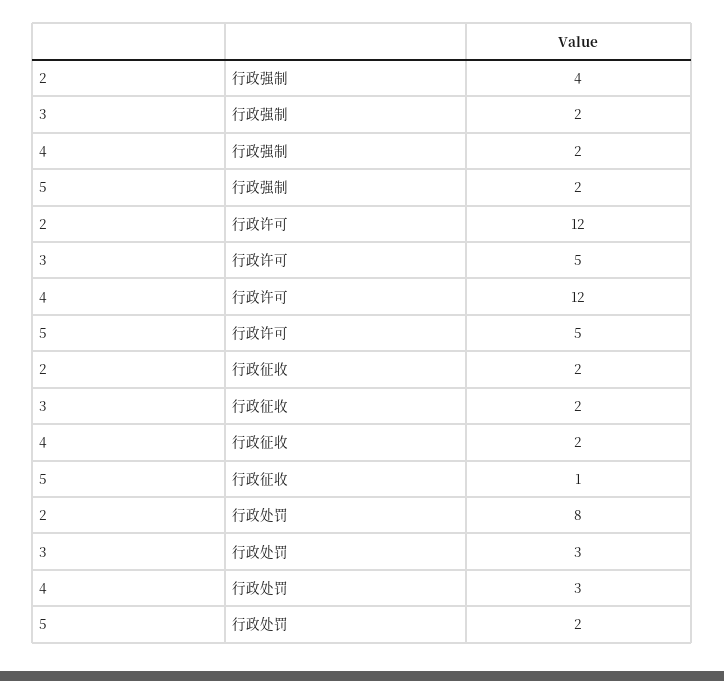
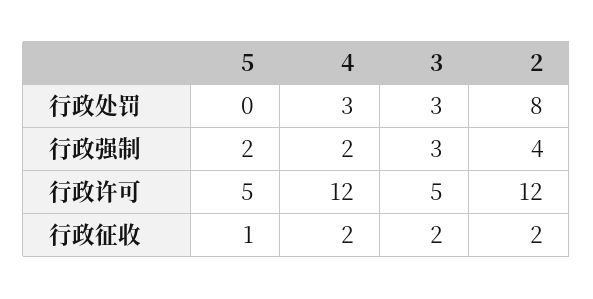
3, 行政强制: 2 -> 3
5, 行政处罚: 2 -> 0

